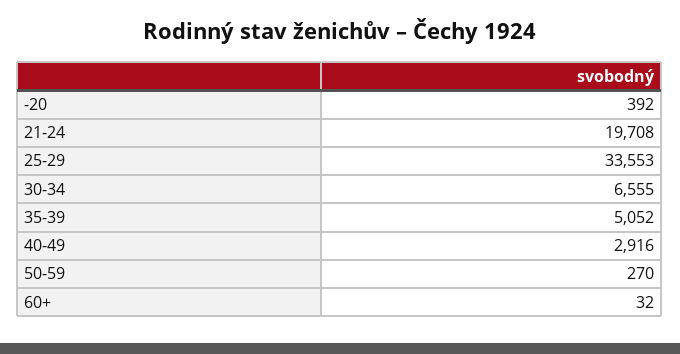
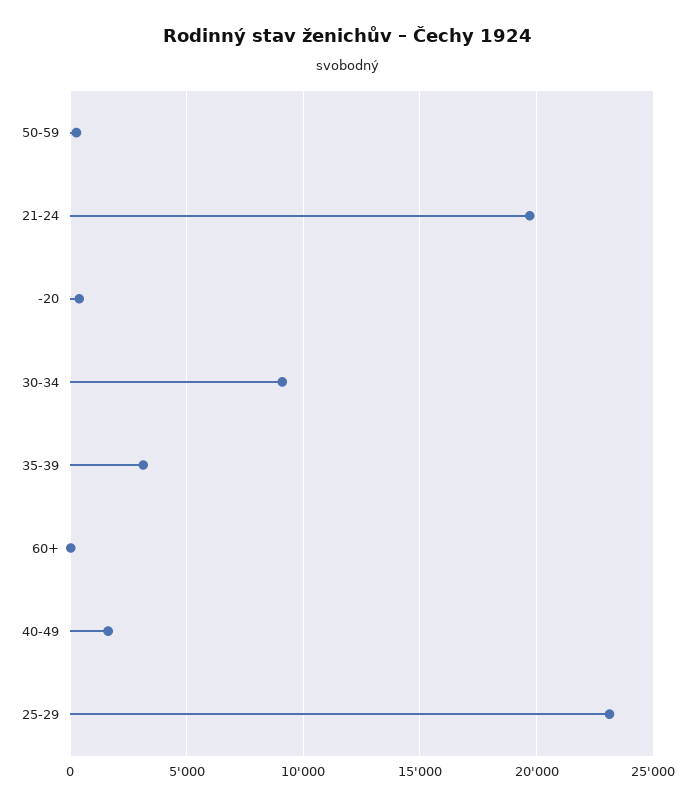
25-29: 33553 -> 23000
30-34: 6555 -> 9000
35-39: 5052 -> 3000
40-49: 2916 -> 1500

